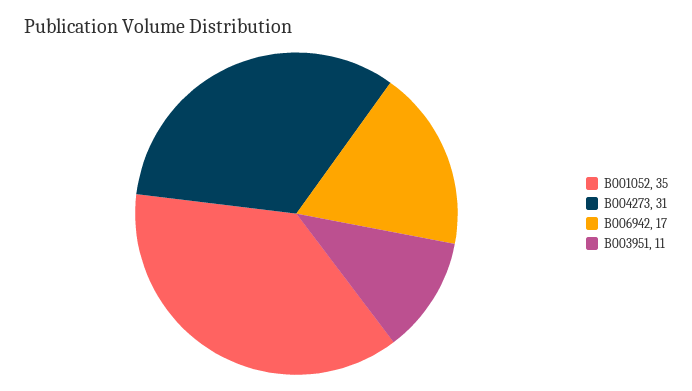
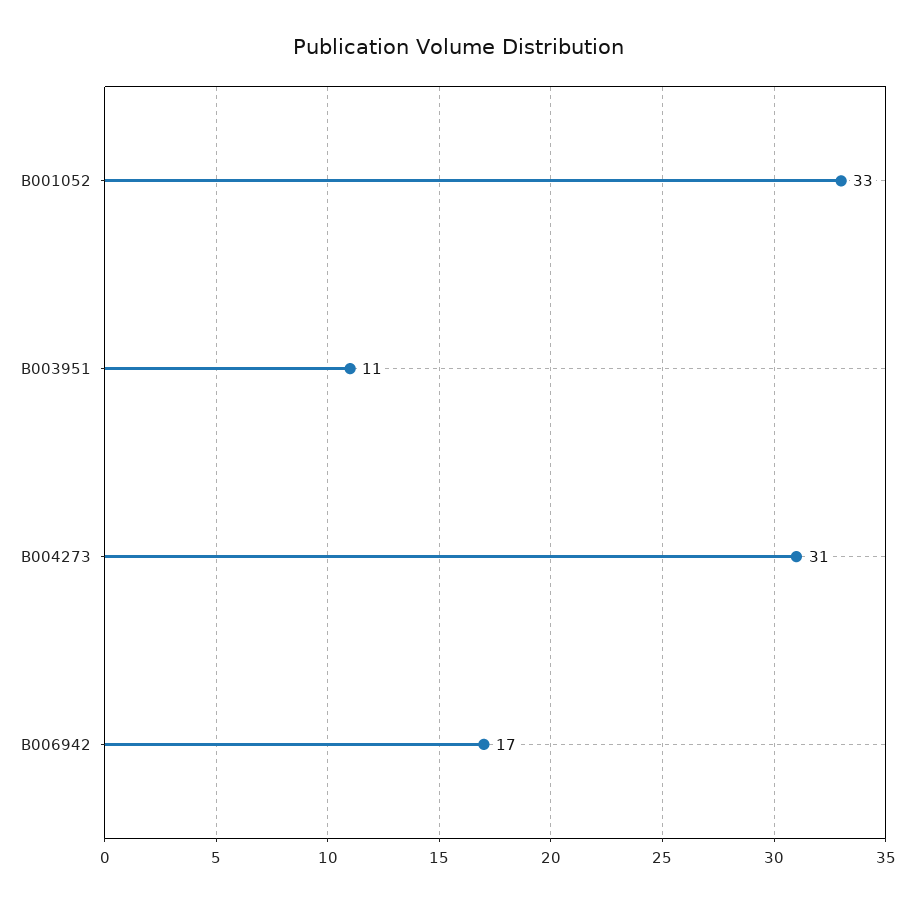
B001052: 35 -> 33

